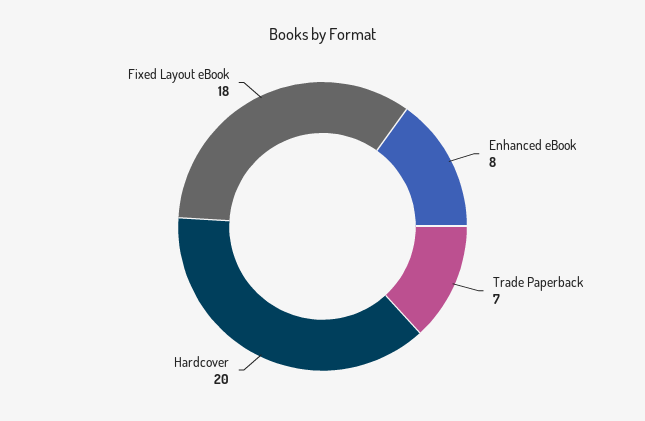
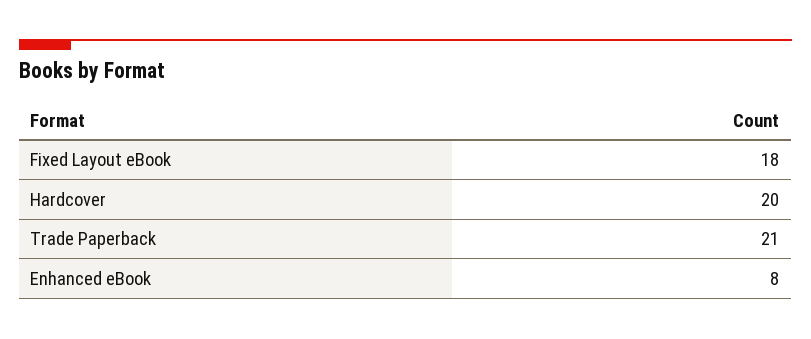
Trade Paperback: 7 -> 21

